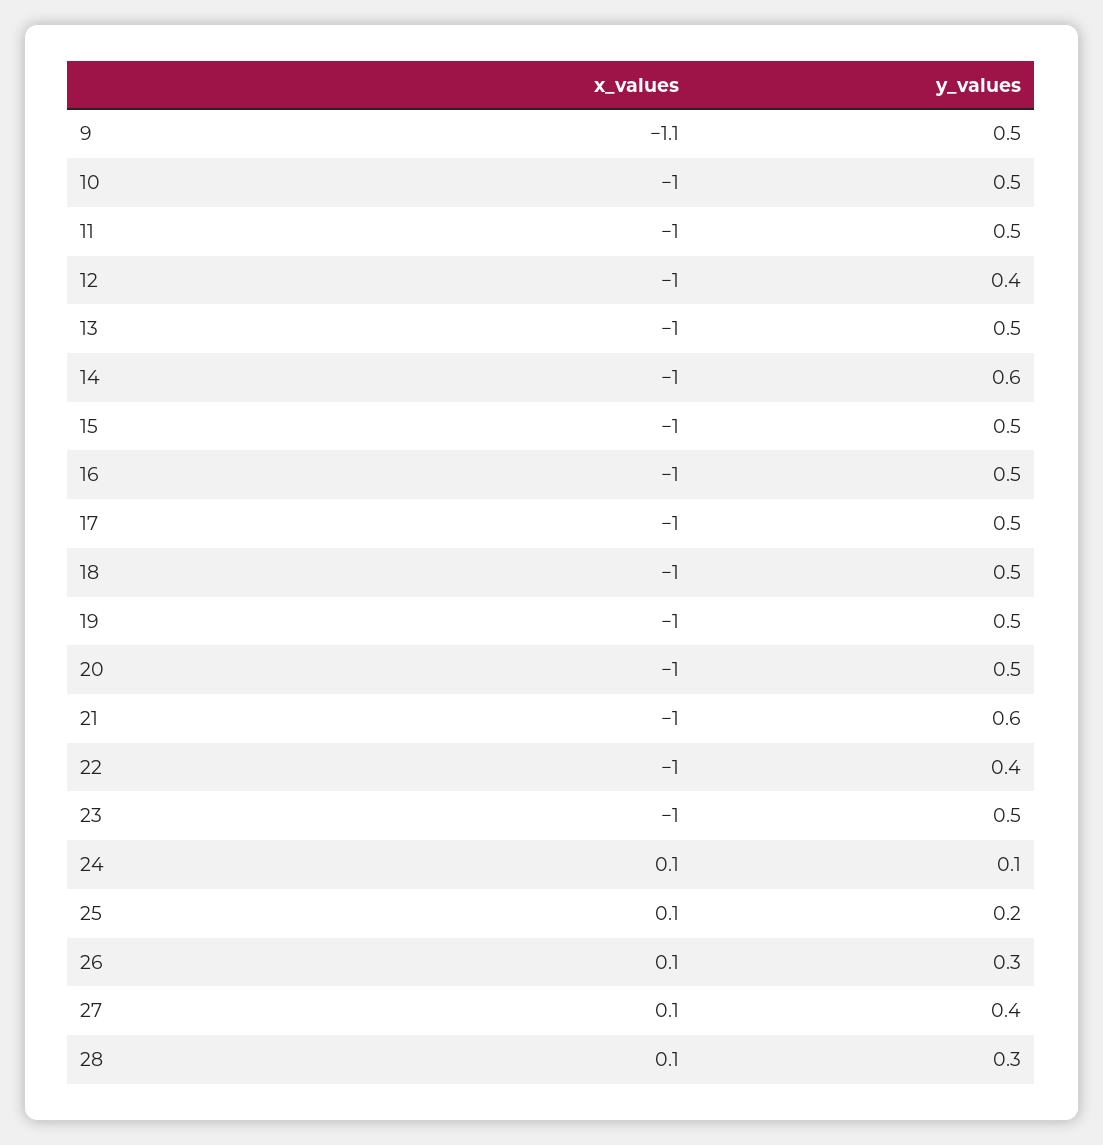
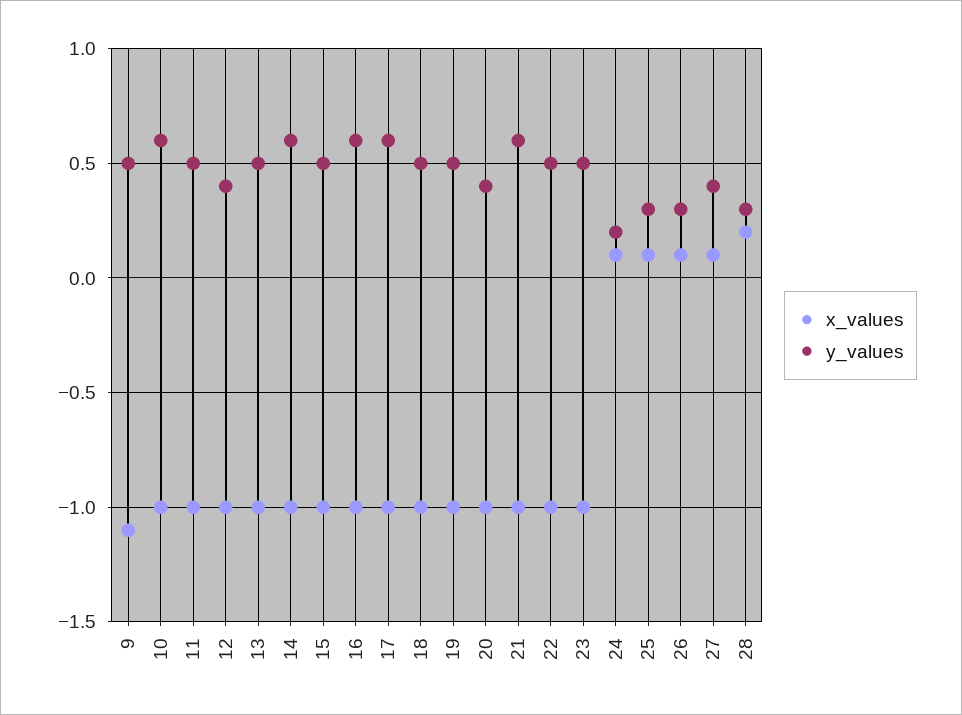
y_values, 10: 0.5 -> 0.6
y_values, 16: 0.5 -> 0.6
y_values, 17: 0.5 -> 0.6
y_values, 20: 0.5 -> 0.4
y_values, 22: 0.4 -> 0.5
y_values, 24: 0.1 -> 0.2
y_values, 25: 0.2 -> 0.3
x_values, 28: 0.1 -> 0.2

